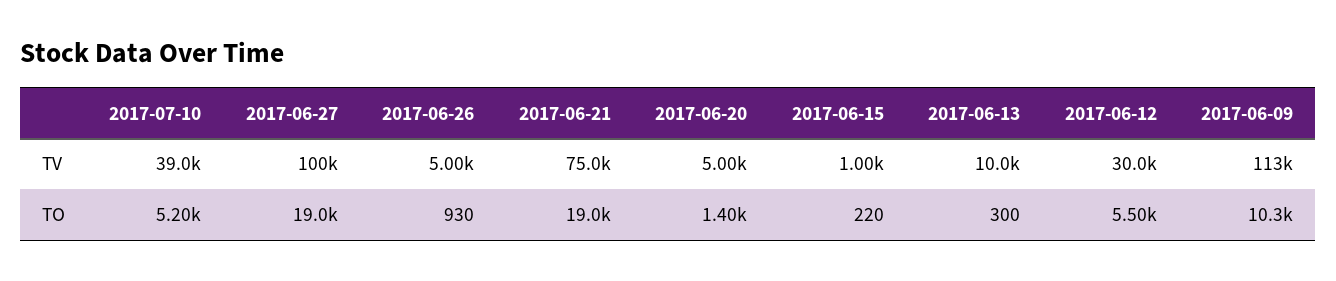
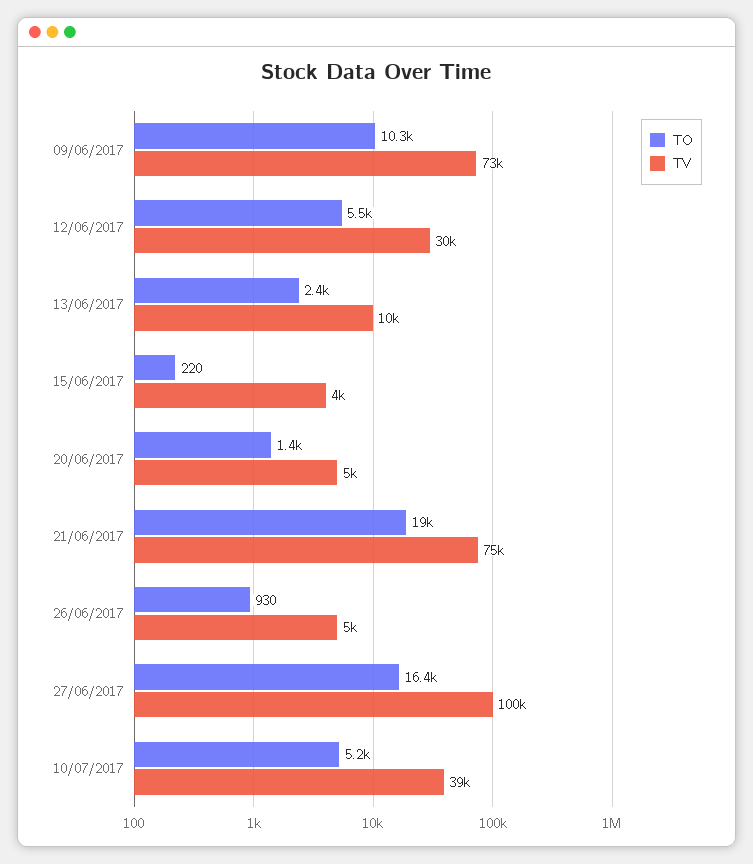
TV, 2017-06-15: 1000 -> 4000
TV, 2017-06-09: 113000 -> 73000
TO, 2017-06-27: 19000 -> 16400
TO, 2017-06-13: 300 -> 2400

